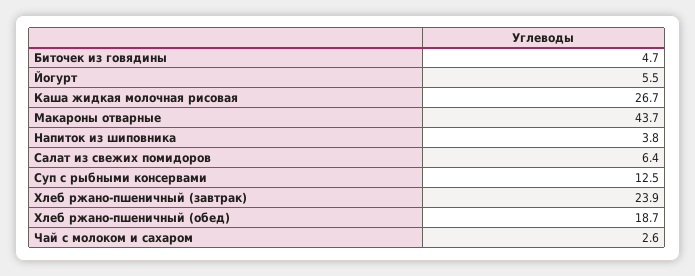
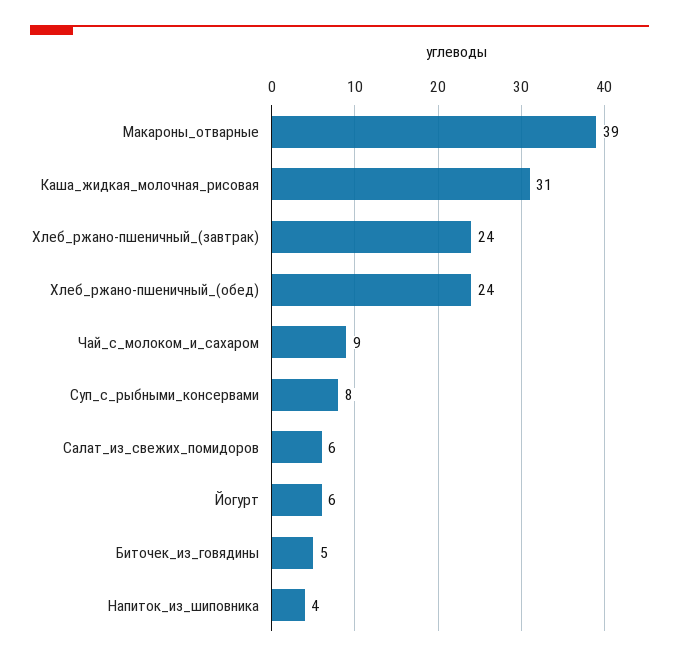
Каша жидкая молочная рисовая: 26.7 -> 31
Макароны отварные: 43.7 -> 39
Суп с рыбными консервами: 12.5 -> 8
Хлеб ржано-пшеничный (обед): 18.7 -> 24
Чай с молоком и сахаром: 2.6 -> 9

